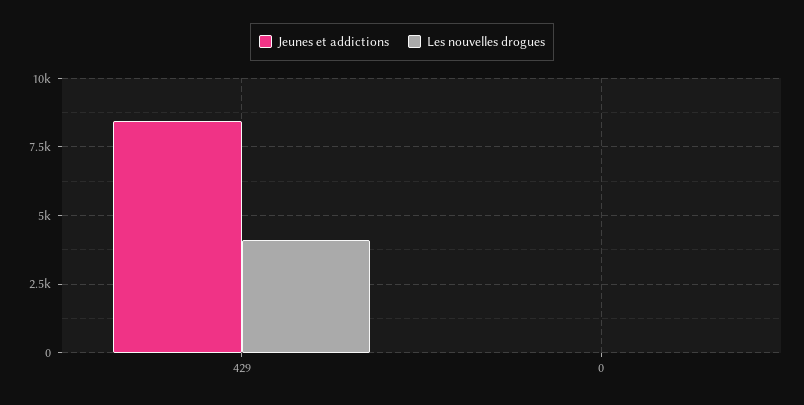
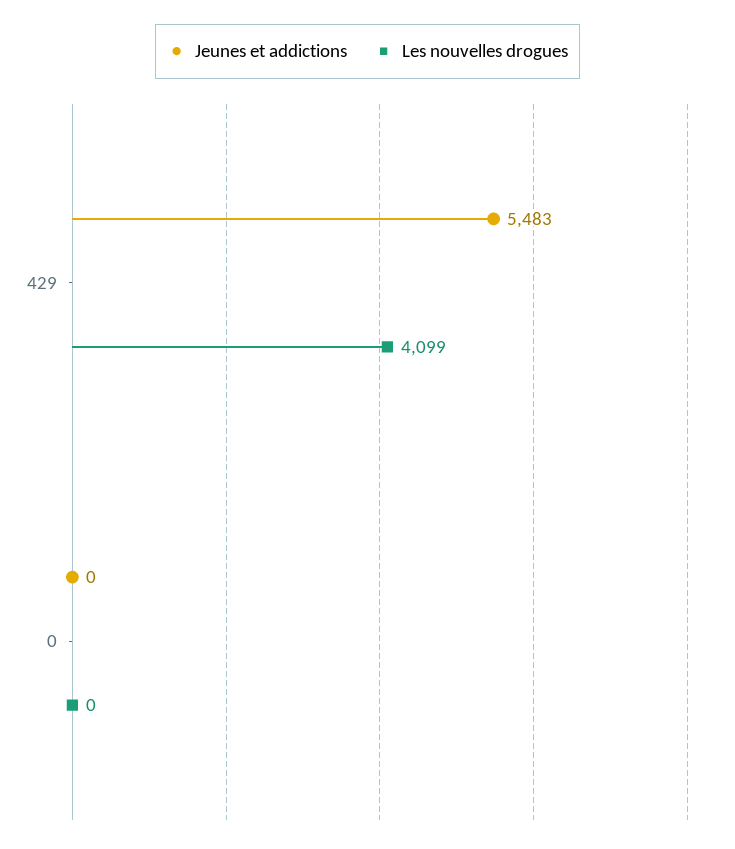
Jeunes et addictions, 429: 8500 -> 5483

